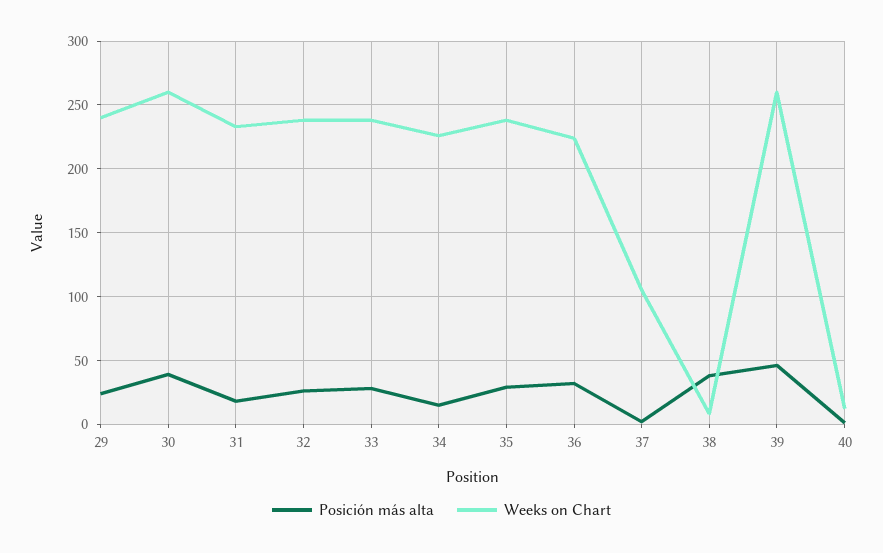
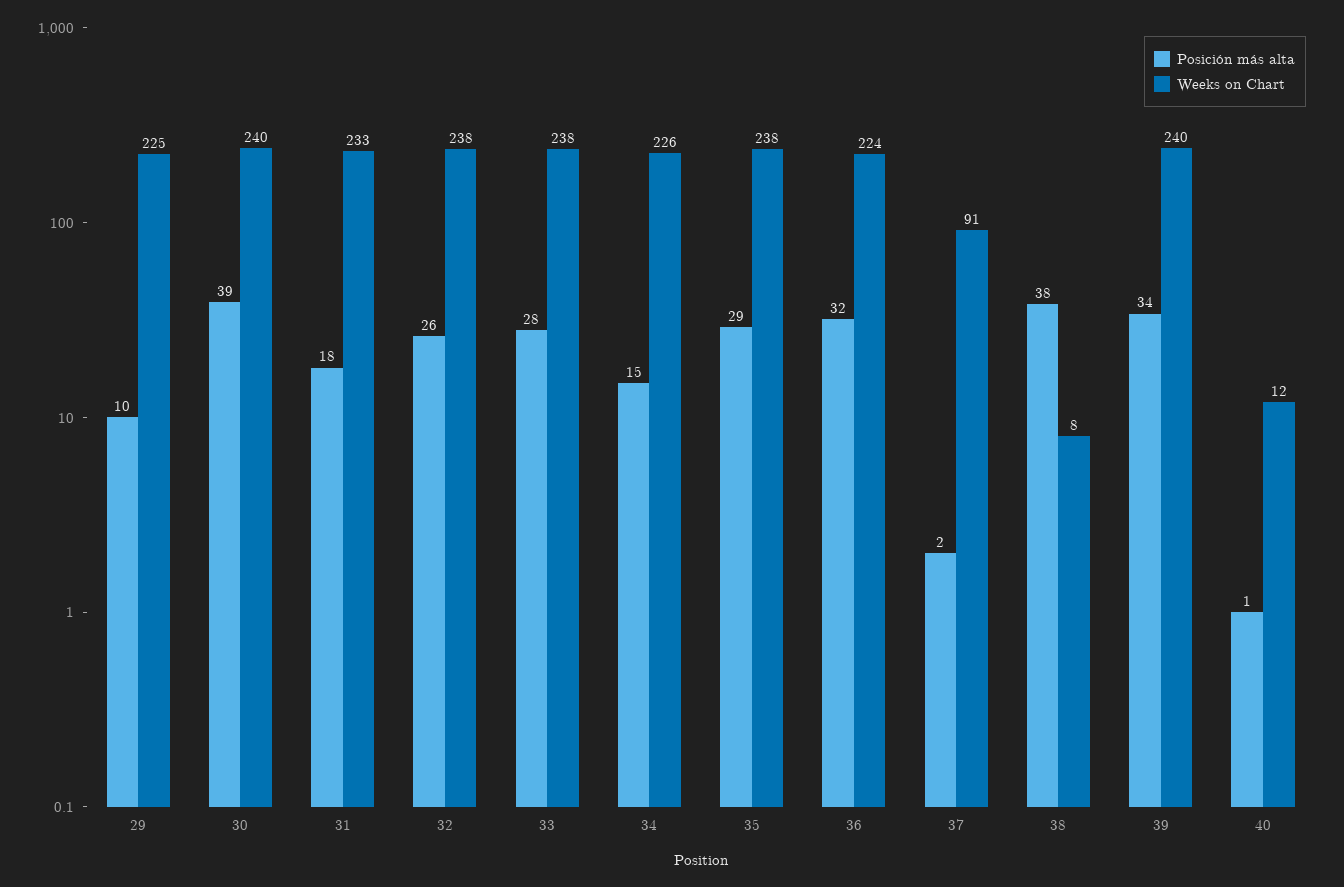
Posición más alta, 29: 25 -> 10
Weeks on Chart, 29: 240 -> 225
Weeks on Chart, 30: 260 -> 240
Weeks on Chart, 37: 105 -> 91
Posición más alta, 39: 45 -> 34
Weeks on Chart, 39: 260 -> 240

